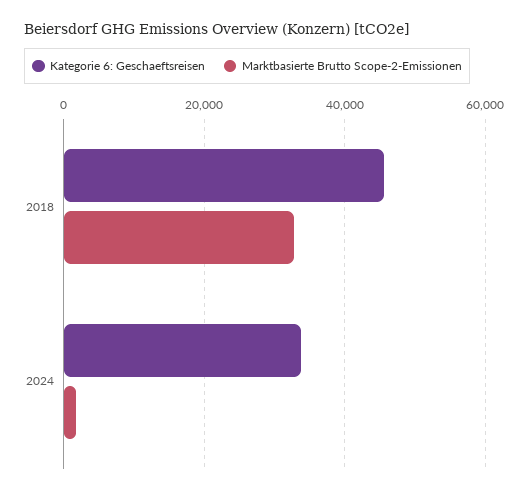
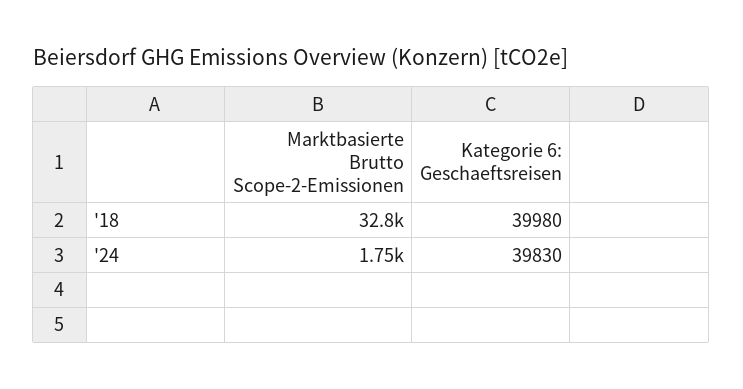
Kategorie 6: Geschaeftsreisen, 2018: 46000 -> 39980
Kategorie 6: Geschaeftsreisen, 2024: 34000 -> 39830

